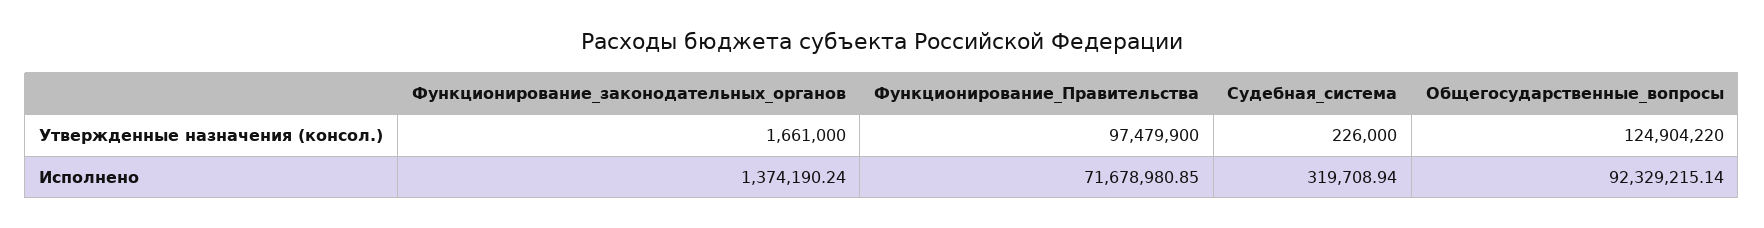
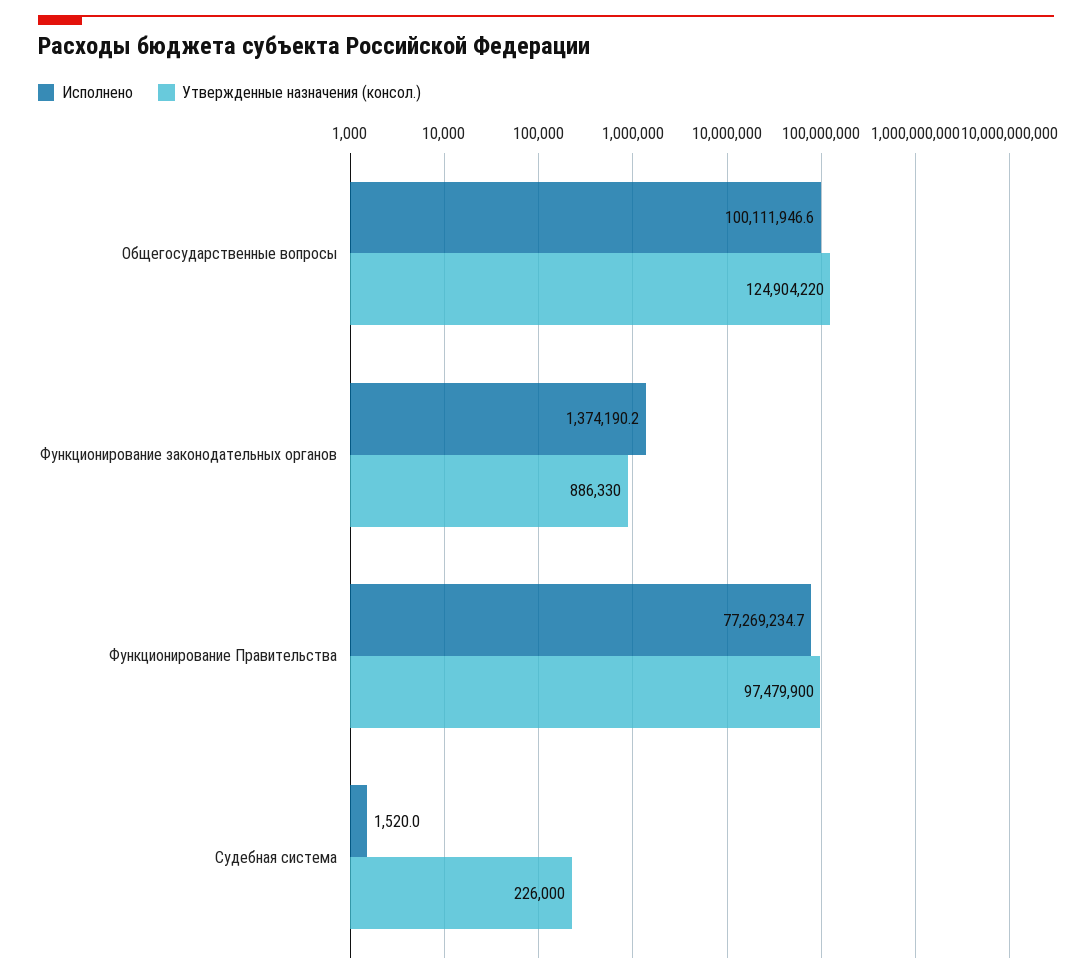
Утвержденные назначения (консол.), Функционирование_законодательных_органов: 1661000 -> 886330
Исполнено, Функционирование_Правительства: 71678980.85 -> 77269234.7
Исполнено, Судебная_система: 319708.94 -> 1520
Исполнено, Общегосударственные_вопросы: 92329215.14 -> 100111946.6

